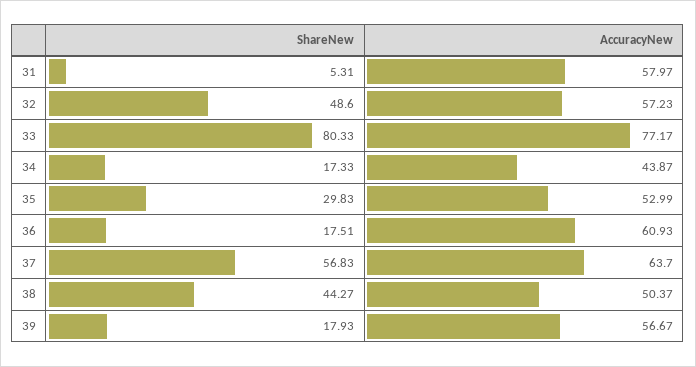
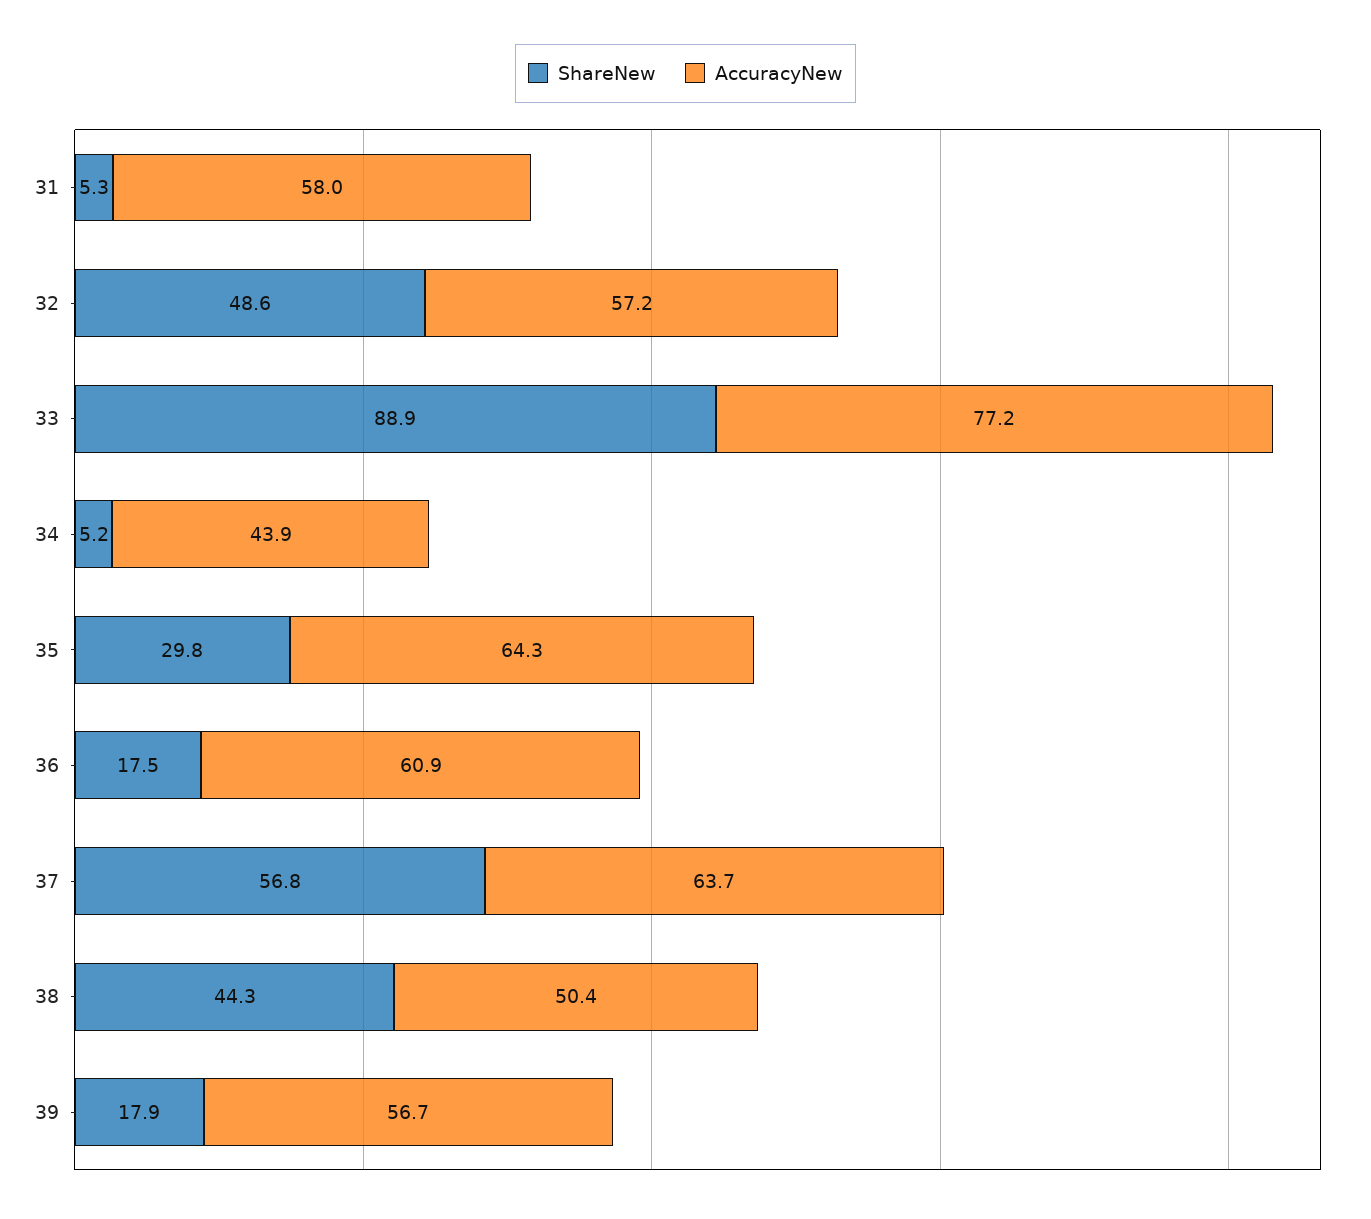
ShareNew, 33: 80.33 -> 88.9
ShareNew, 34: 17.33 -> 5.2
AccuracyNew, 35: 52.99 -> 64.3

